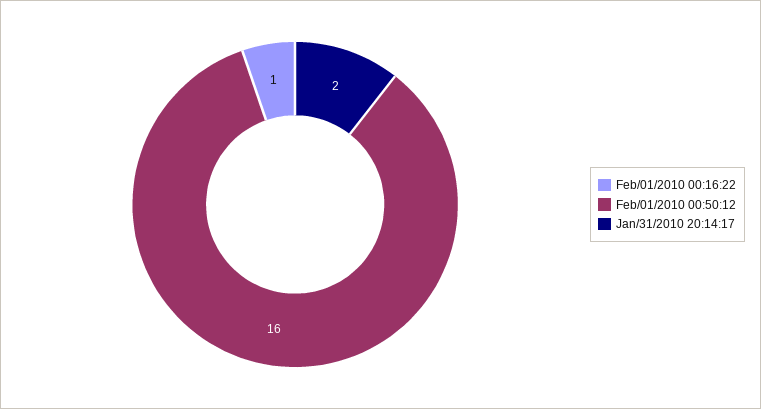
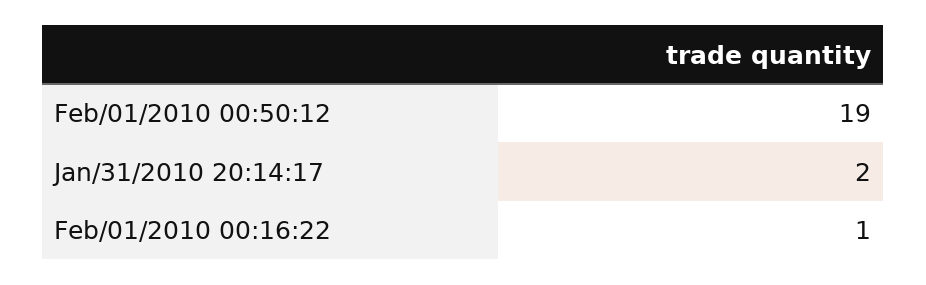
Feb/01/2010 00:50:12: 16 -> 19

